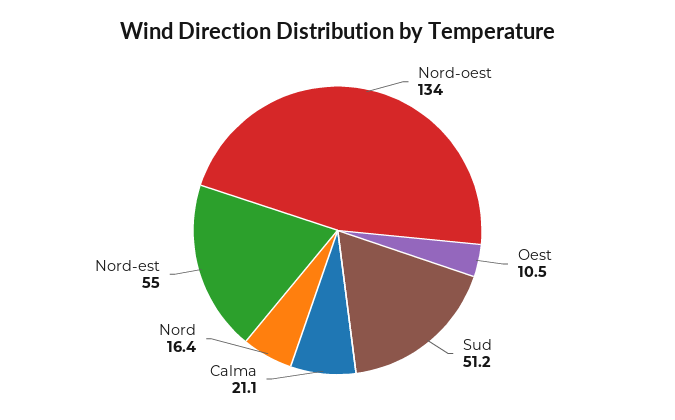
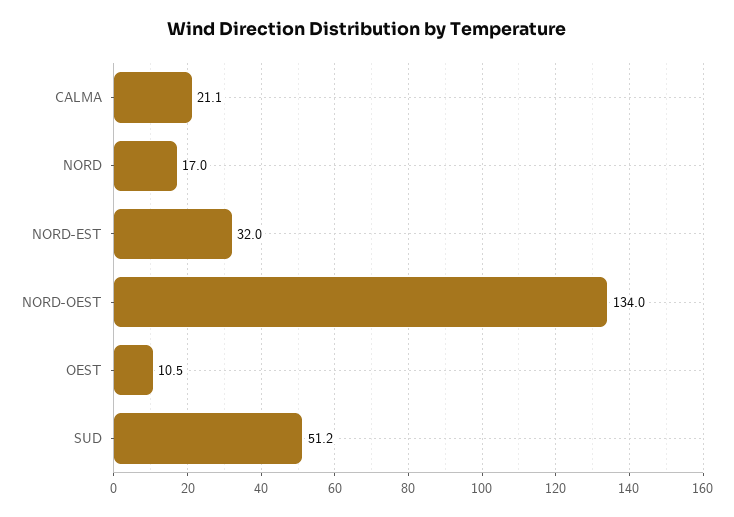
Nord: 16.4 -> 17
Nord-est: 55 -> 32

